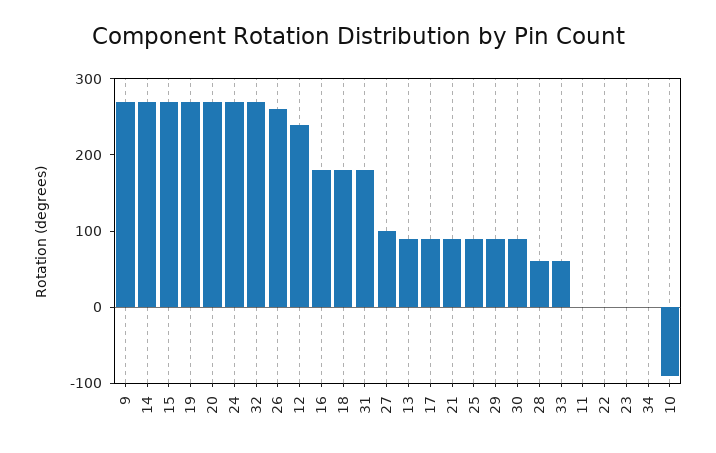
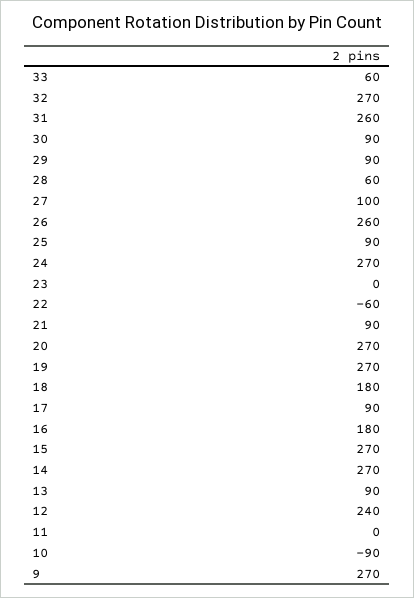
31: 180 -> 260
22: 0 -> -60
34: 0 -> none

